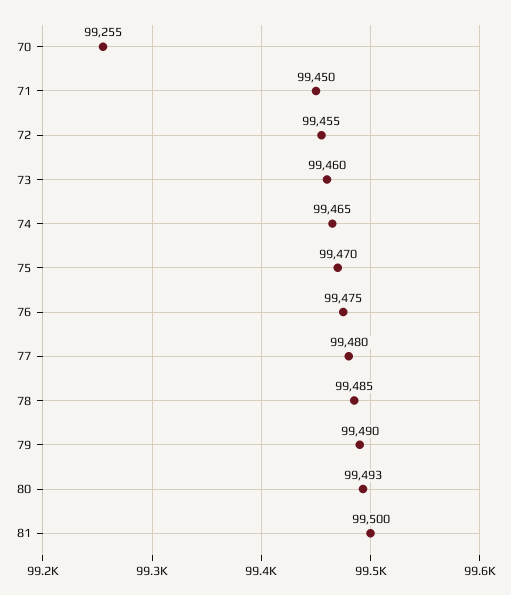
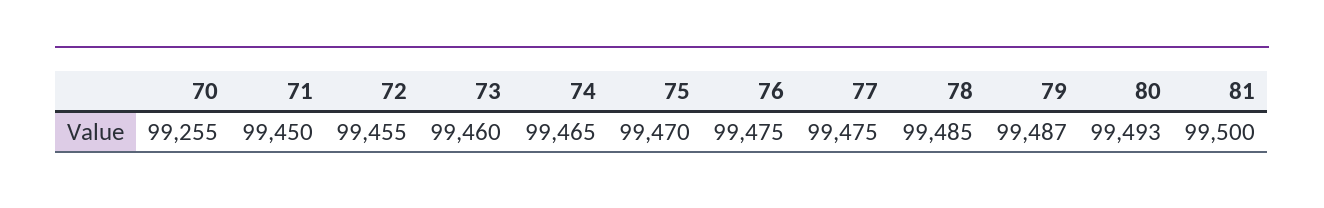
77: 99480 -> 99475
79: 99490 -> 99487

